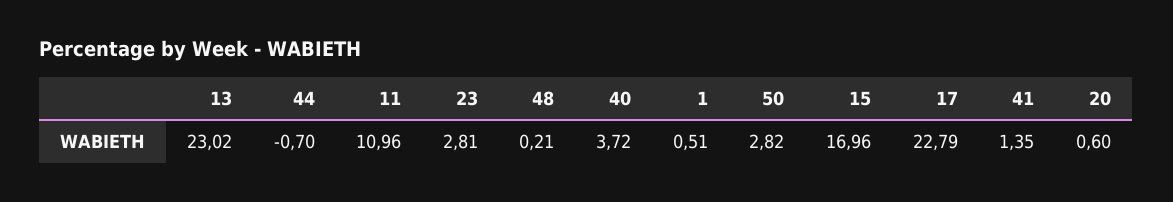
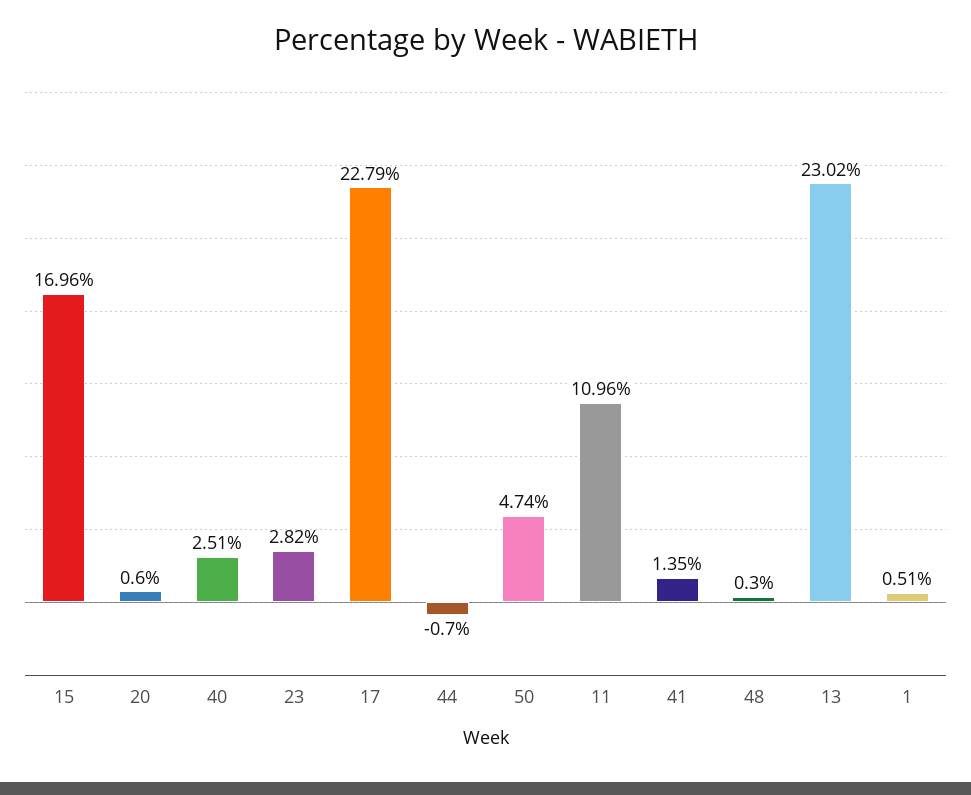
23: 2.81 -> 2.82
48: 0.21 -> 0.3
40: 3.72 -> 2.51
50: 2.82 -> 4.74

